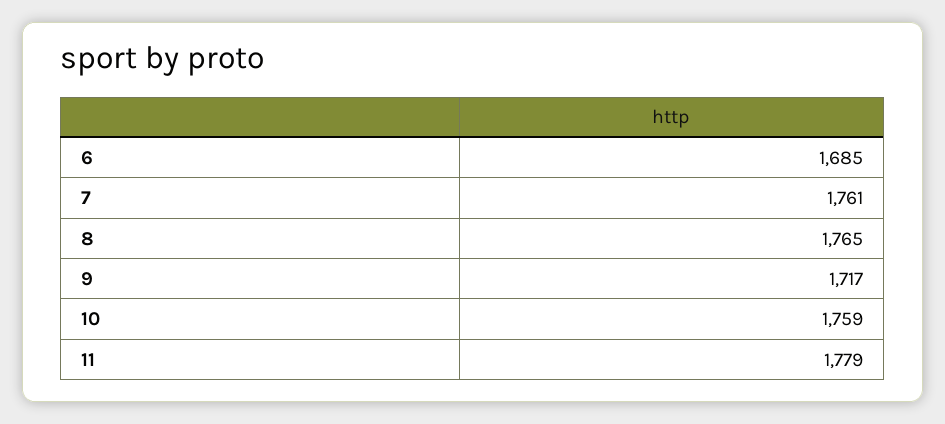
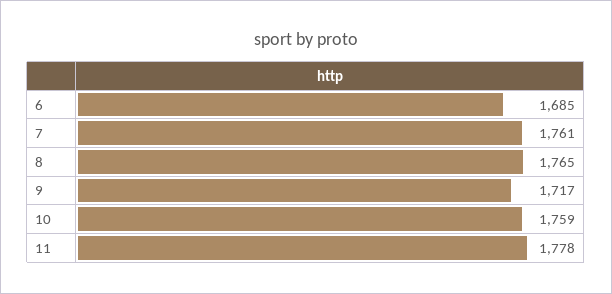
11: 1779 -> 1778

